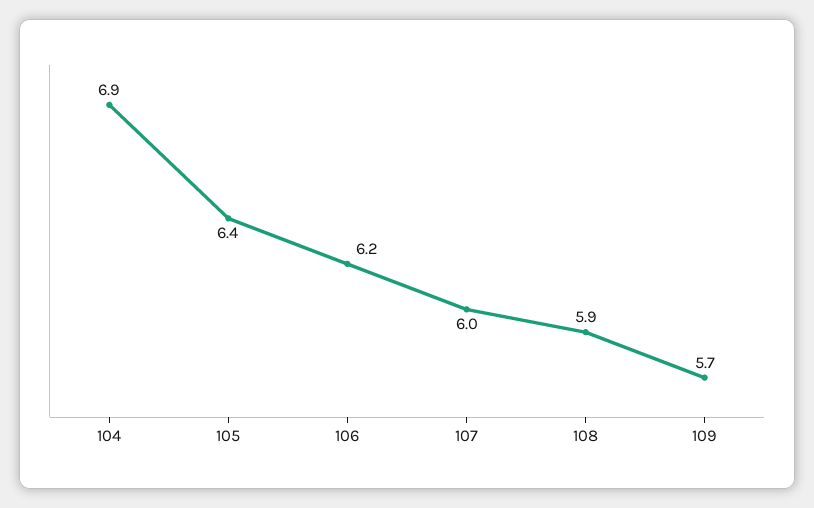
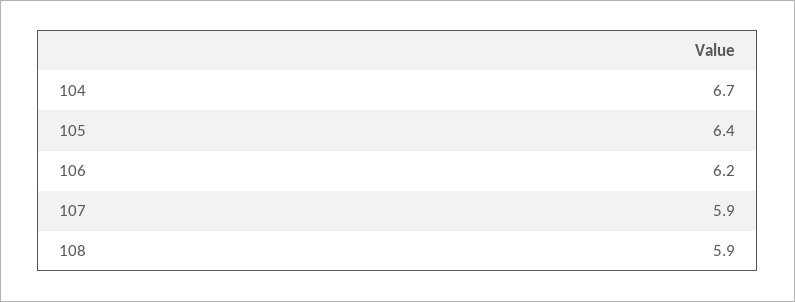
104: 6.9 -> 6.7
107: 6 -> 5.9
109: 5.7 -> none

